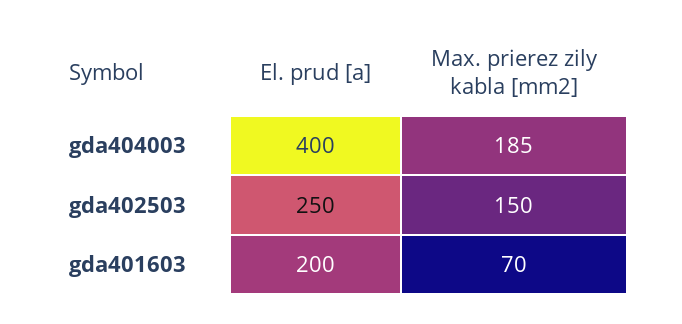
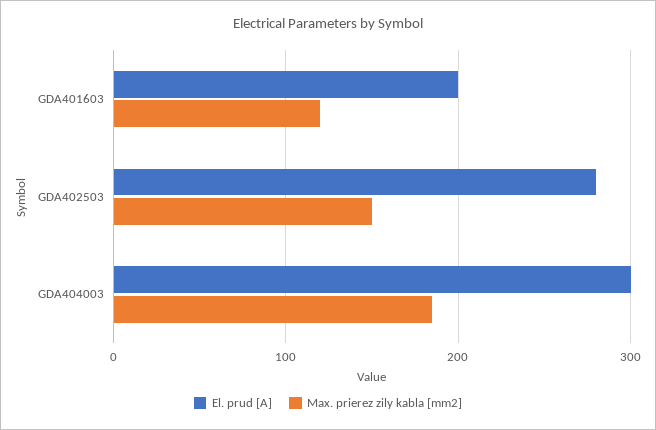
El. prud [a], gda404003: 400 -> 300
El. prud [a], gda402503: 250 -> 280
Max. prierez zily kabla [mm2], gda401603: 70 -> 120

